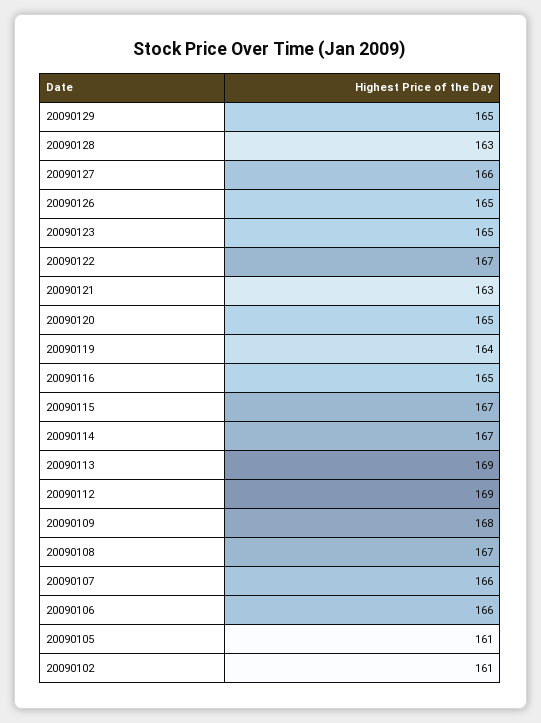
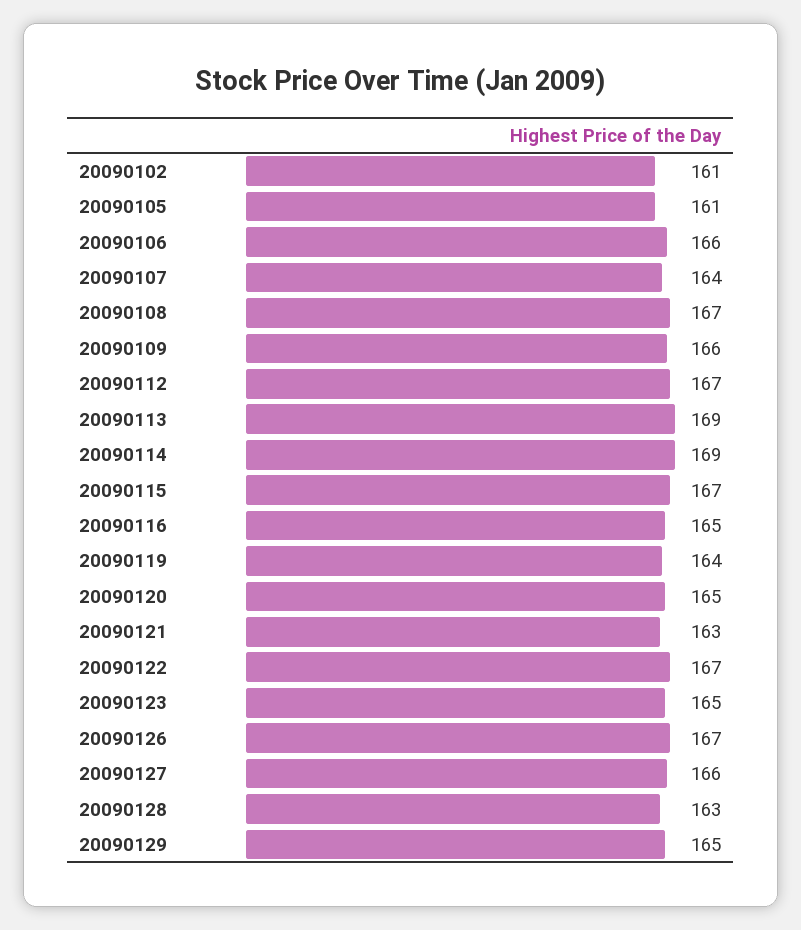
20090126: 165 -> 167
20090114: 167 -> 169
20090112: 169 -> 167
20090109: 168 -> 166
20090107: 166 -> 164

